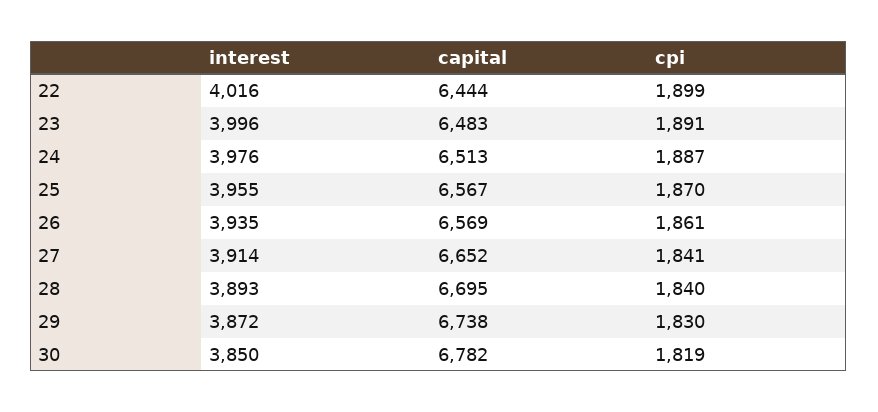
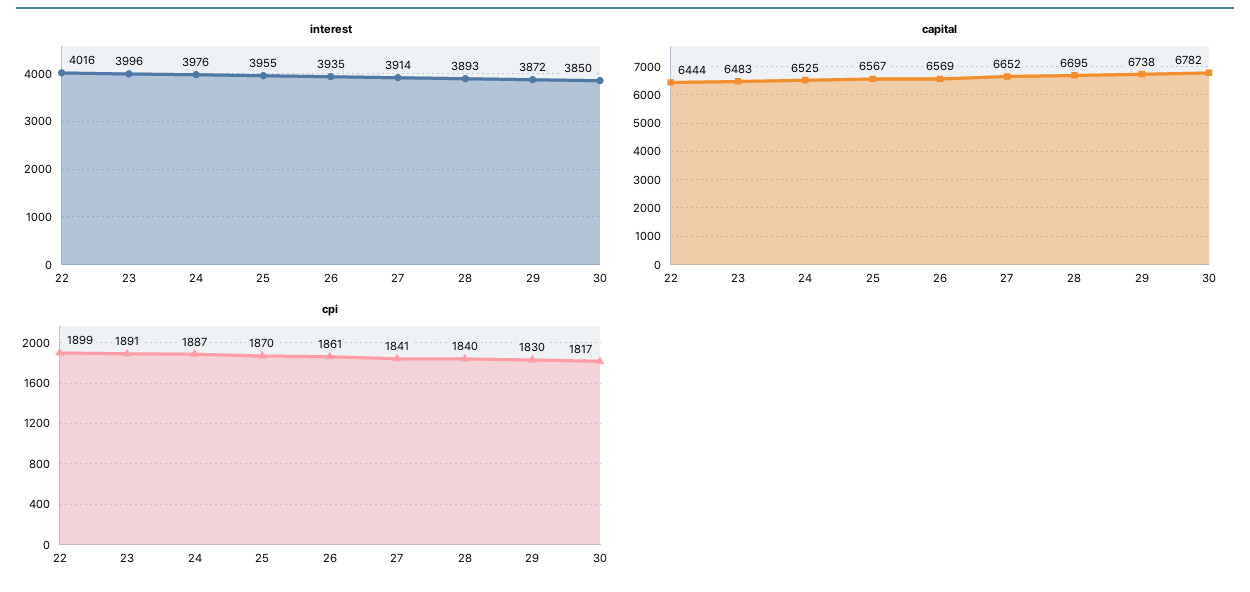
capital, 24: 6513 -> 6525
cpi, 30: 1819 -> 1817

